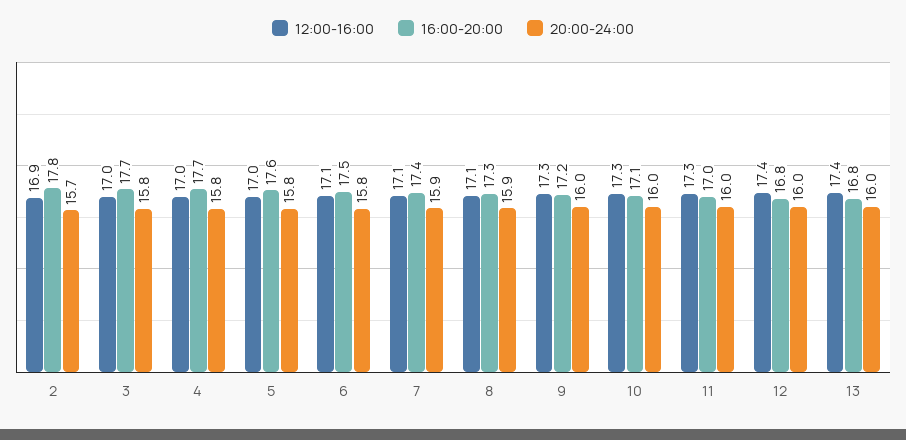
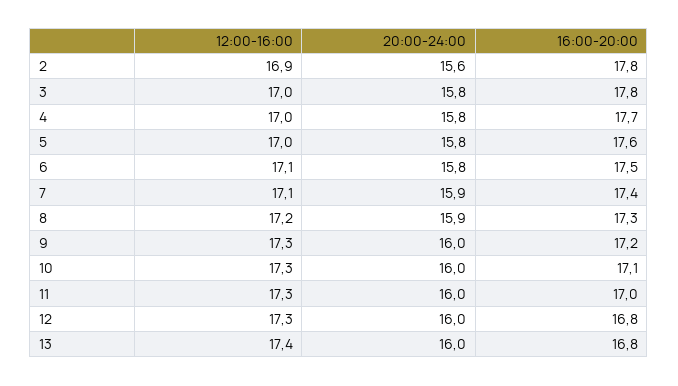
20:00-24:00, 2: 15.7 -> 15.6
16:00-20:00, 3: 17.7 -> 17.8
12:00-16:00, 8: 17.1 -> 17.2
12:00-16:00, 12: 17.4 -> 17.3

